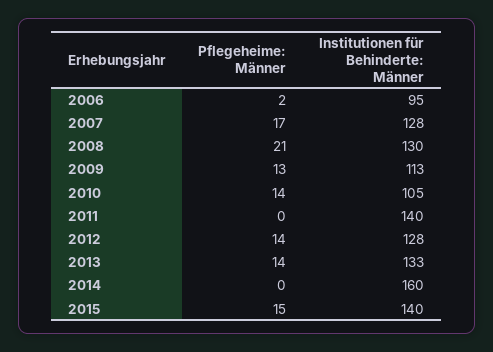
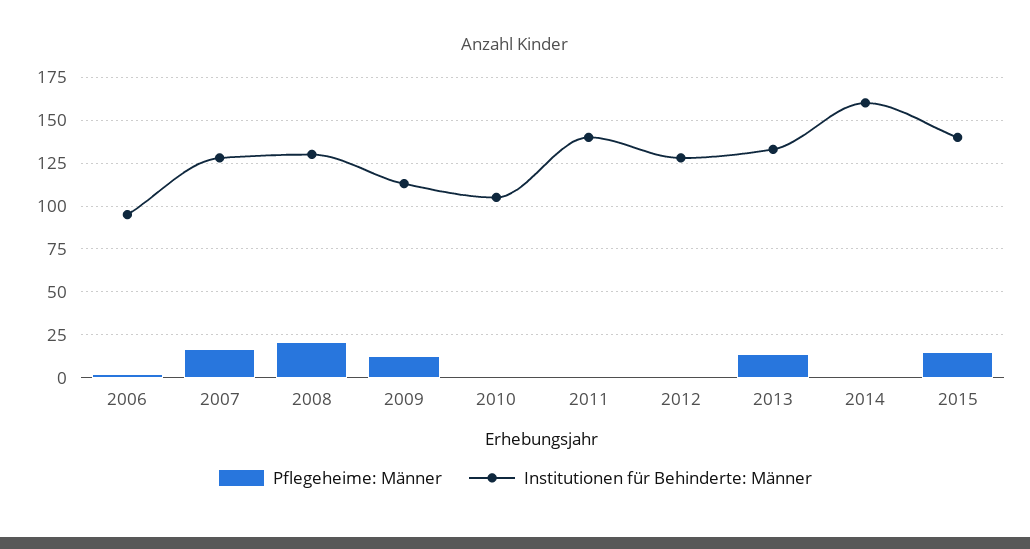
Pflegeheime: Männer, 2010: 14 -> 0
Pflegeheime: Männer, 2012: 14 -> 0

